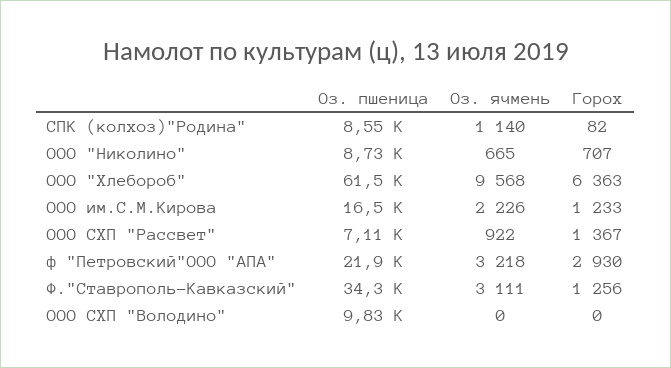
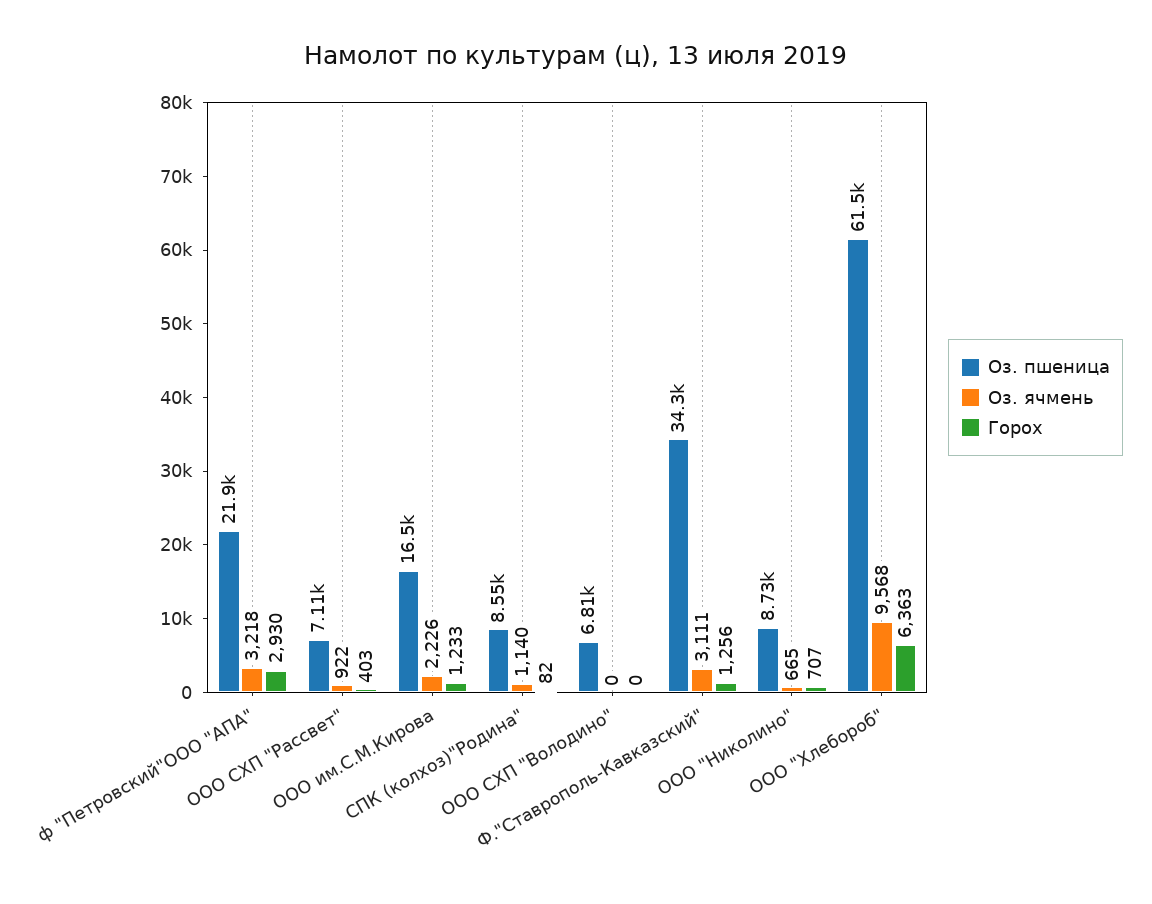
Горох, ООО СХП "Рассвет": 1367 -> 403
Оз. пшеница, ООО СХП "Володино": 9830 -> 6810

